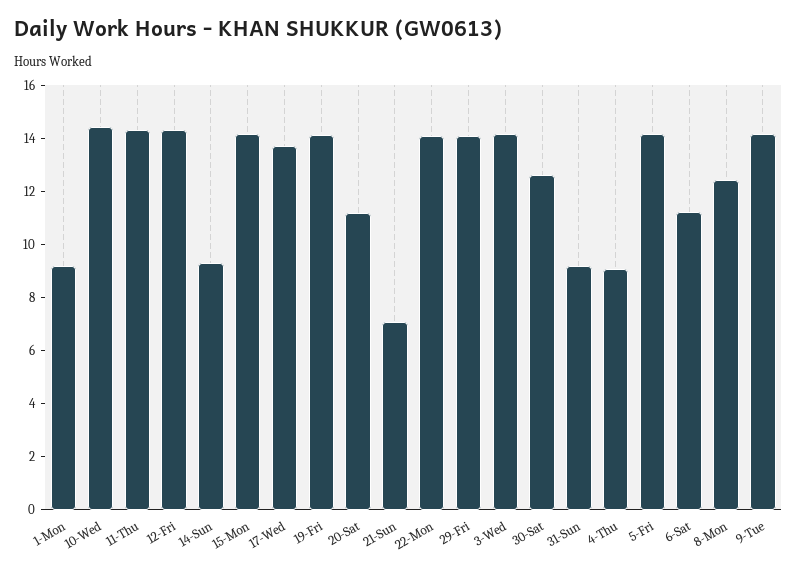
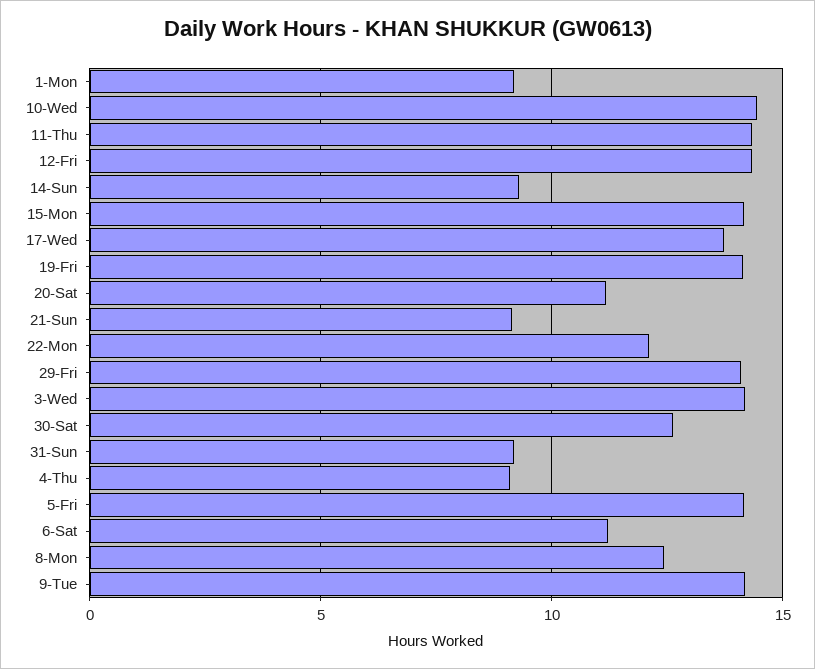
21-Sun: 7 -> 9
22-Mon: 14 -> 12

